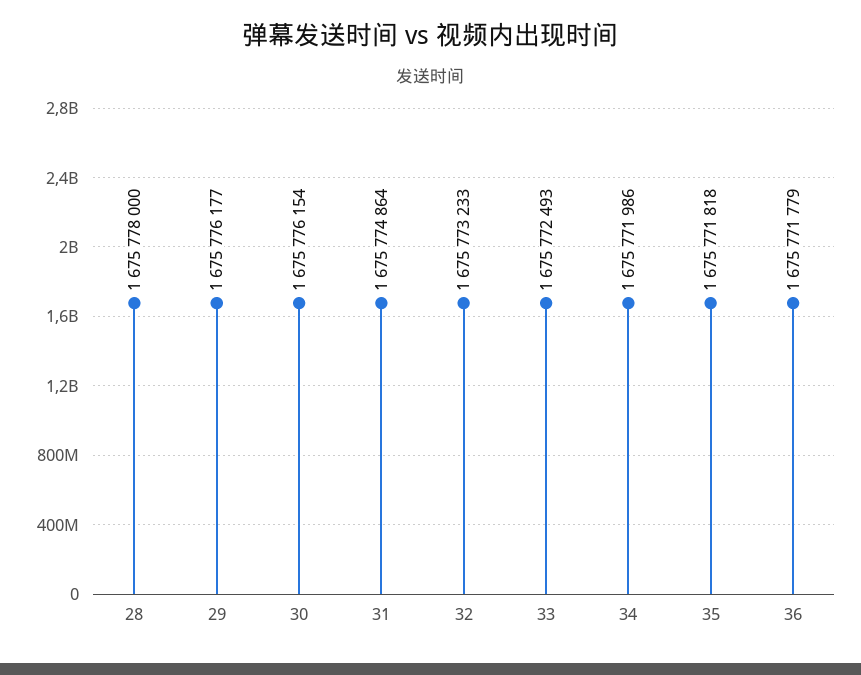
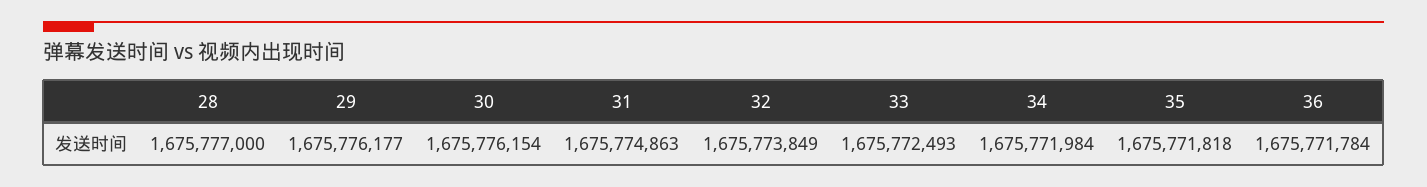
28: 1675778000 -> 1675777000
31: 1675774864 -> 1675774863
32: 1675773233 -> 1675773849
34: 1675771986 -> 1675771984
36: 1675771779 -> 1675771784

